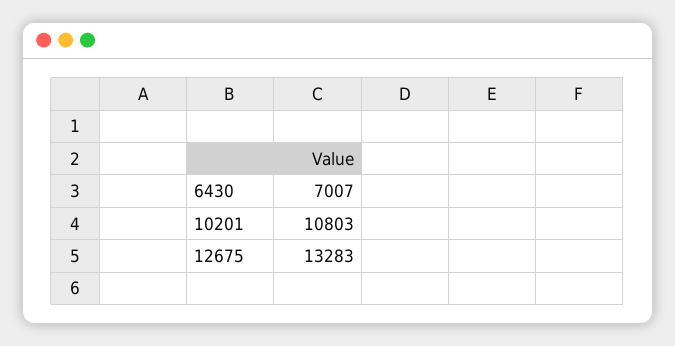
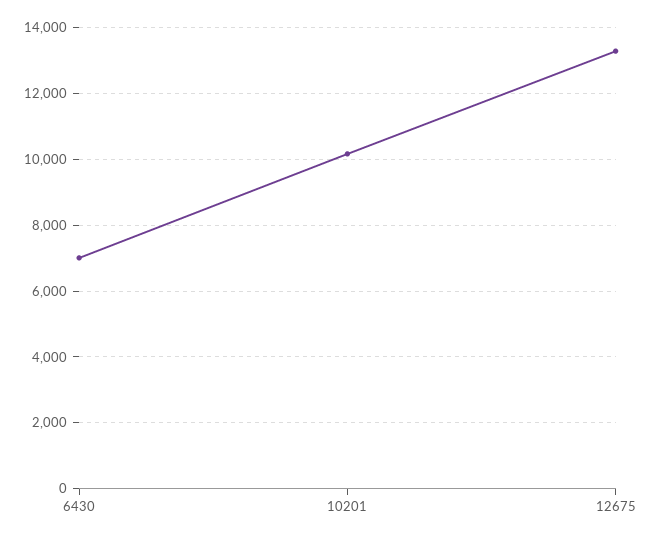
10201: 10803 -> 10200

